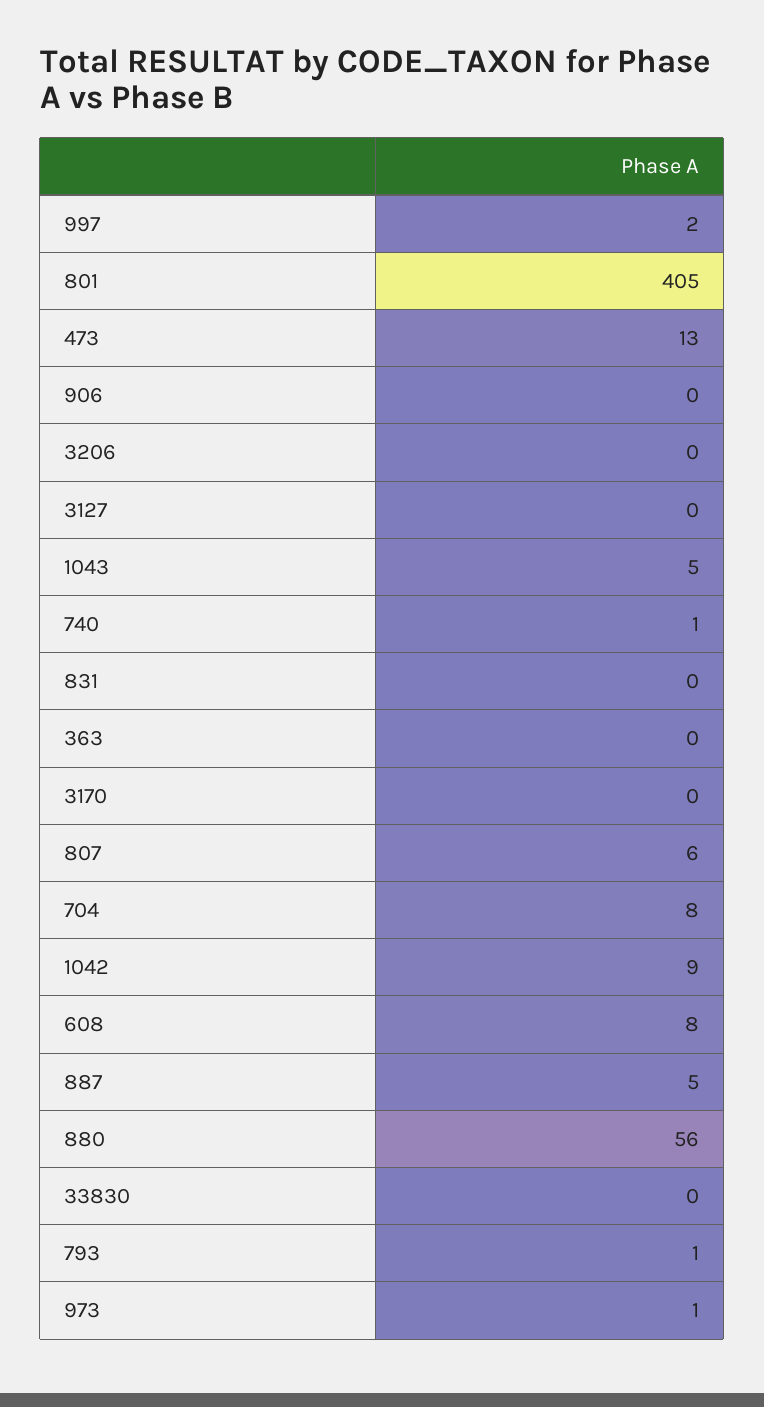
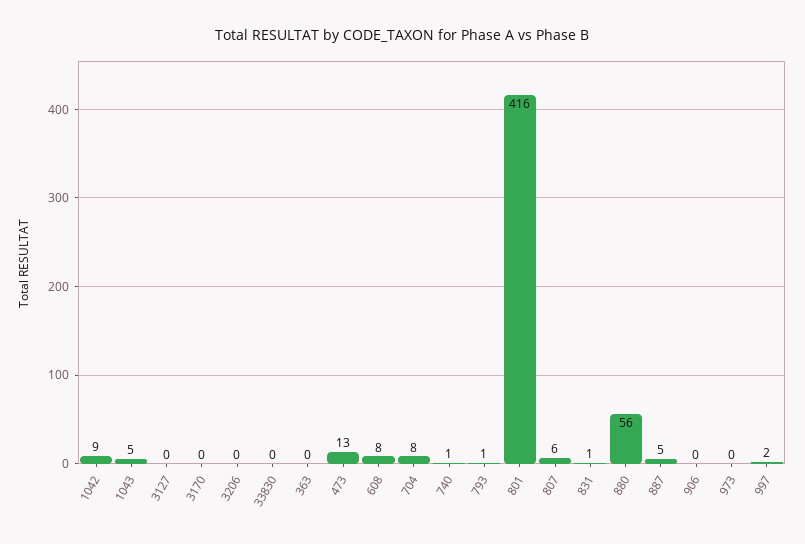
801: 405 -> 416
831: 0 -> 1
973: 1 -> 0

